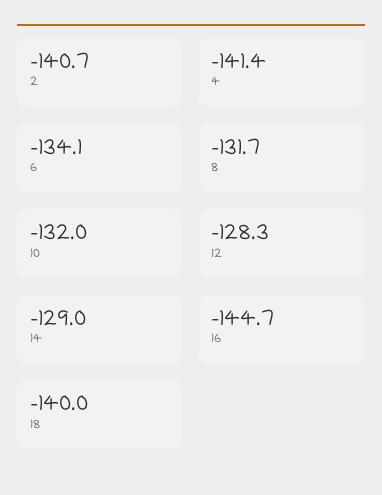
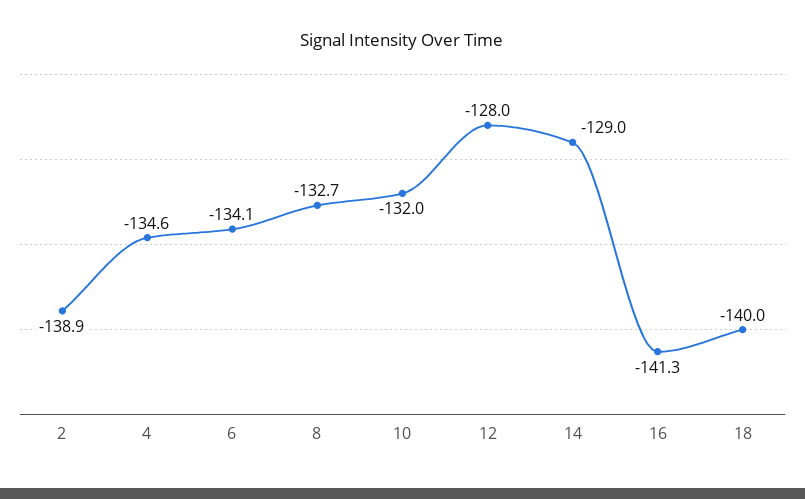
2: -140.7 -> -138.9
4: -141.4 -> -134.6
8: -131.7 -> -132.7
12: -128.3 -> -128
16: -144.7 -> -141.3

